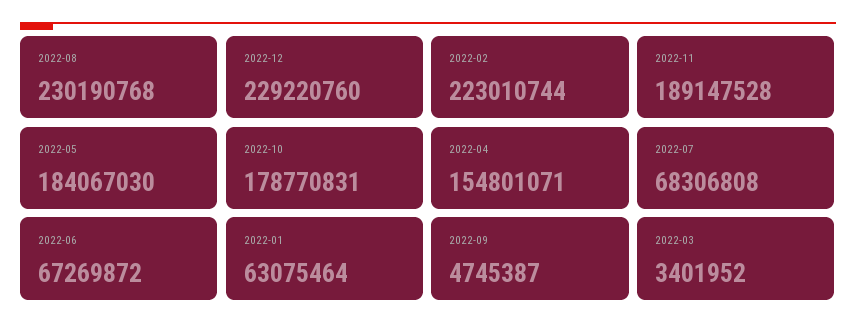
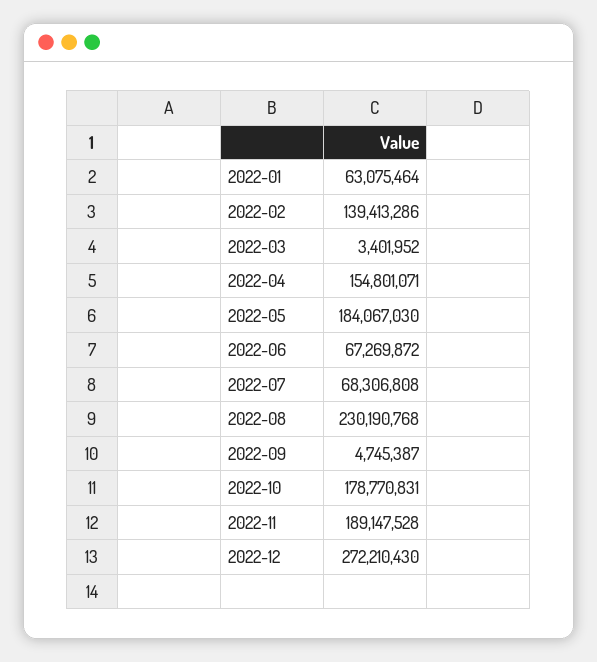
2022-12: 229220760 -> 272210430
2022-02: 223010744 -> 139413286

